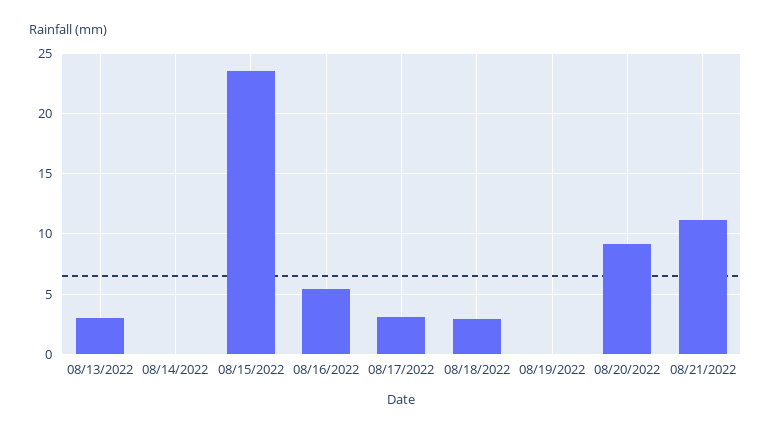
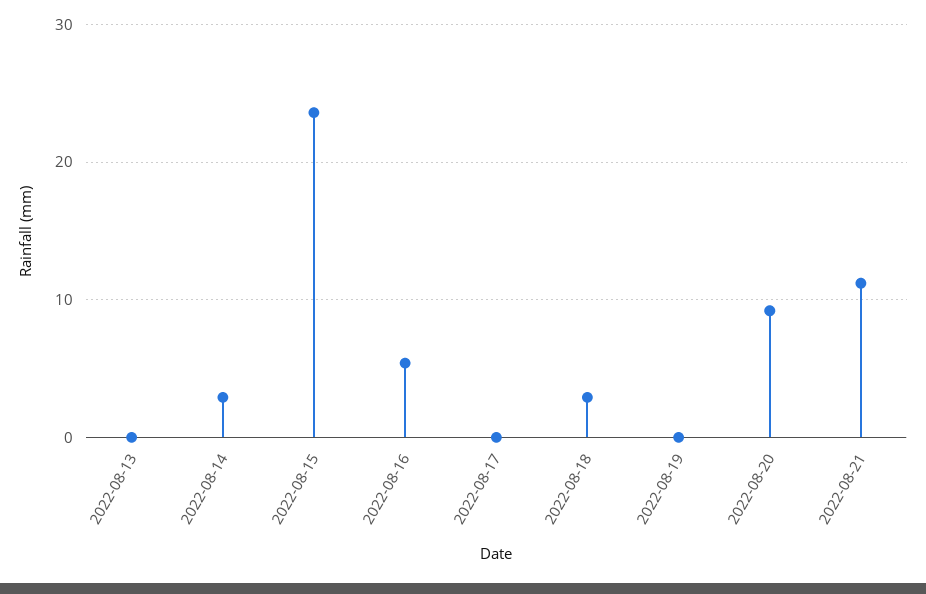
08/13/2022: 3 -> 0
08/14/2022: 0 -> 3
08/17/2022: 3 -> 0

